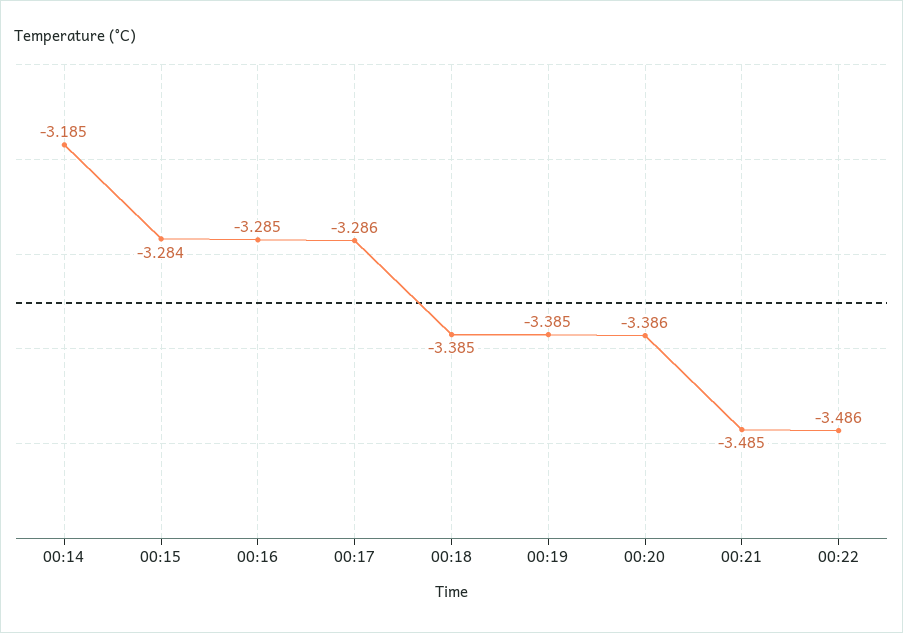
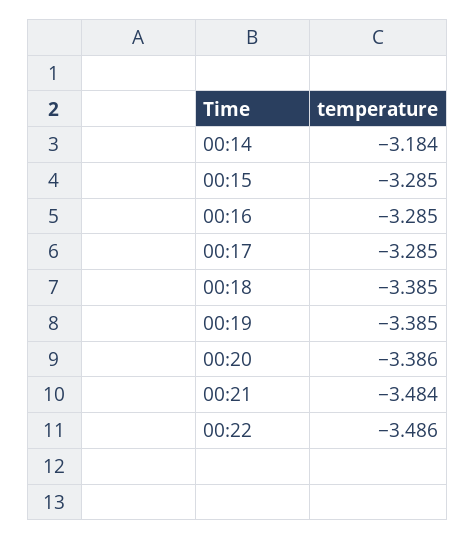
00:14: -3.185 -> -3.184
00:15: -3.284 -> -3.285
00:17: -3.286 -> -3.285
00:21: -3.485 -> -3.484

